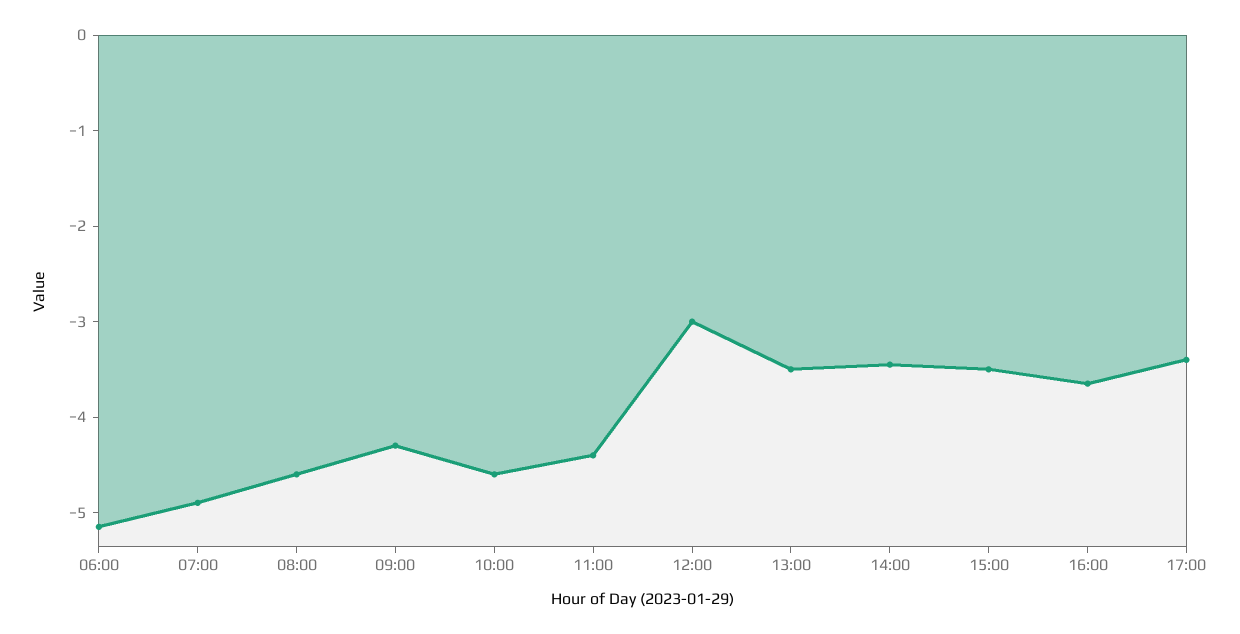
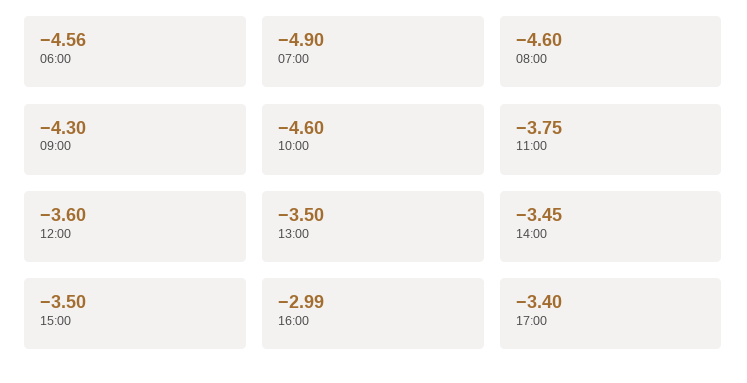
06:00: -5.2 -> -4.56
11:00: -4.4 -> -3.75
12:00: -3 -> -3.6
16:00: -3.6 -> -2.99

